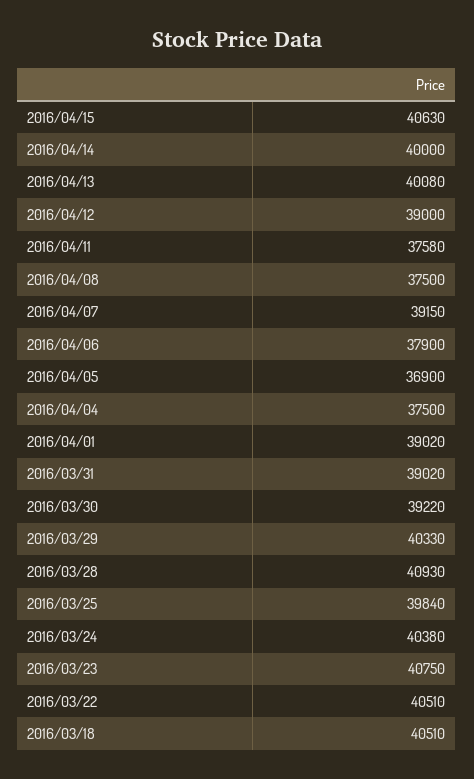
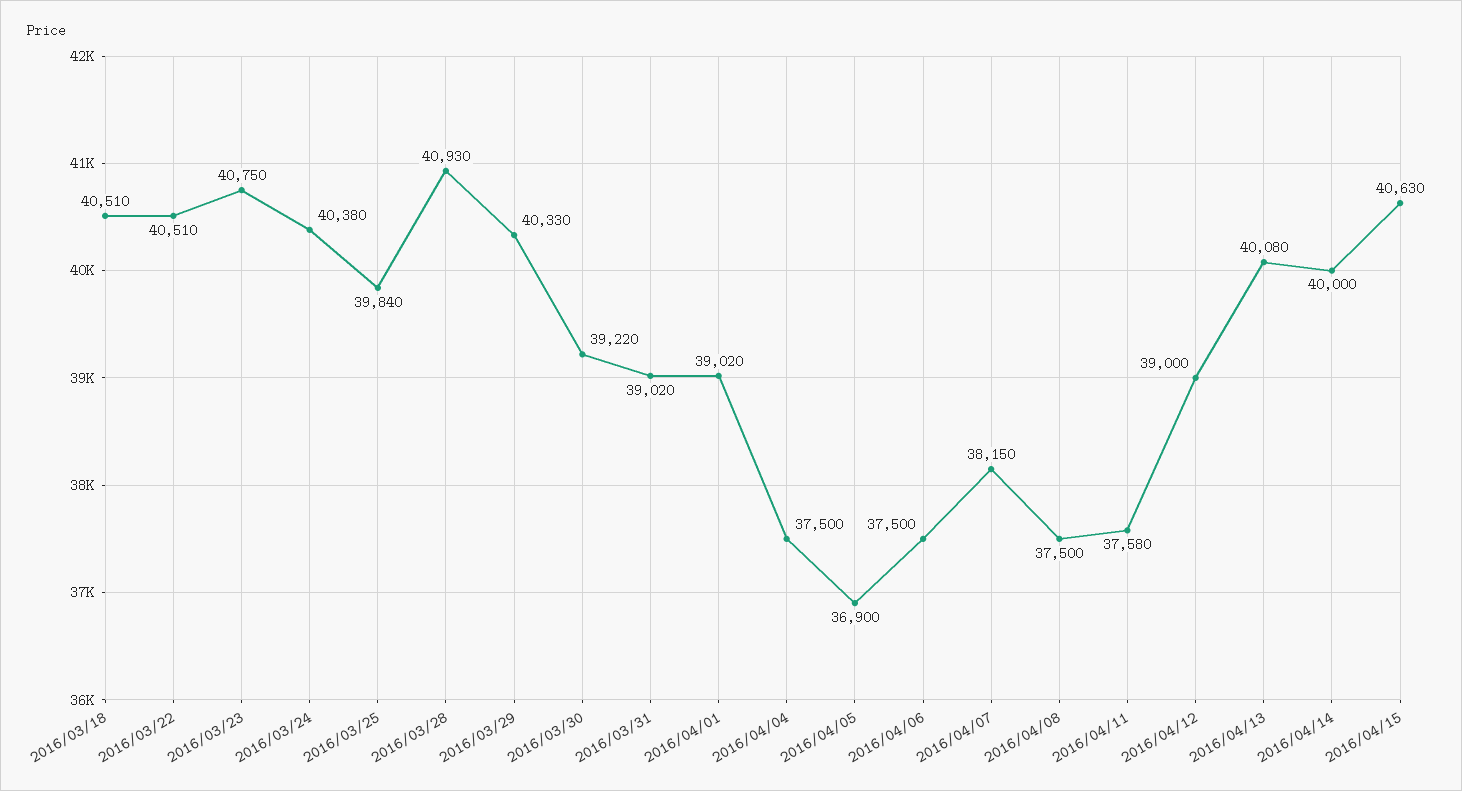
2016/04/07: 39150 -> 38150
2016/04/06: 37900 -> 37500

